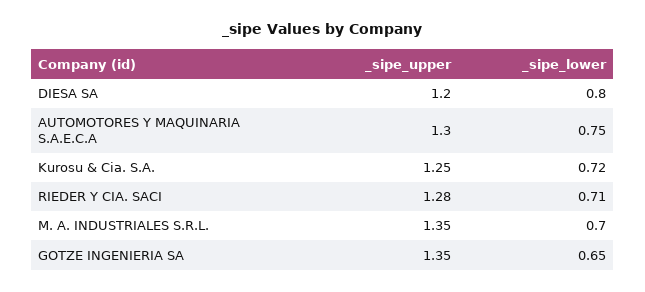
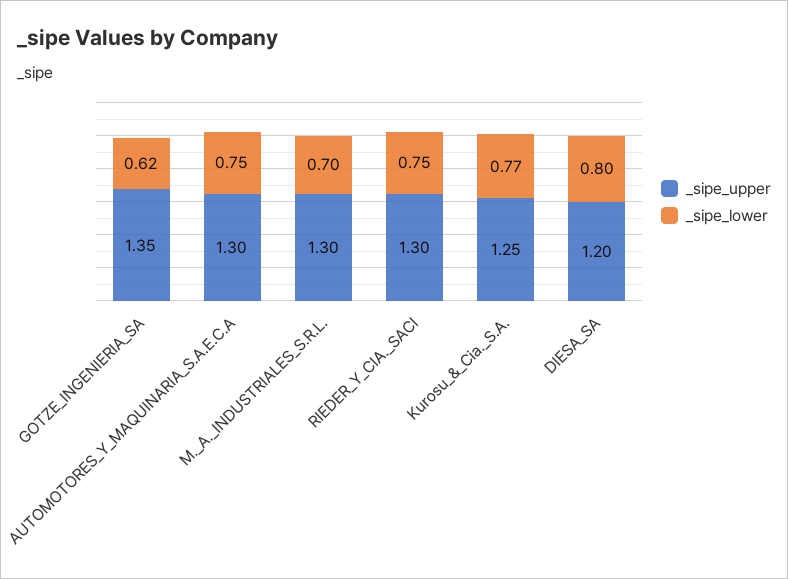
_sipe_lower, Kurosu & Cia. S.A.: 0.72 -> 0.77
_sipe_upper, RIEDER Y CIA. SACI: 1.28 -> 1.3
_sipe_lower, RIEDER Y CIA. SACI: 0.71 -> 0.75
_sipe_upper, M. A. INDUSTRIALES S.R.L.: 1.35 -> 1.3
_sipe_lower, GOTZE INGENIERIA SA: 0.65 -> 0.62

